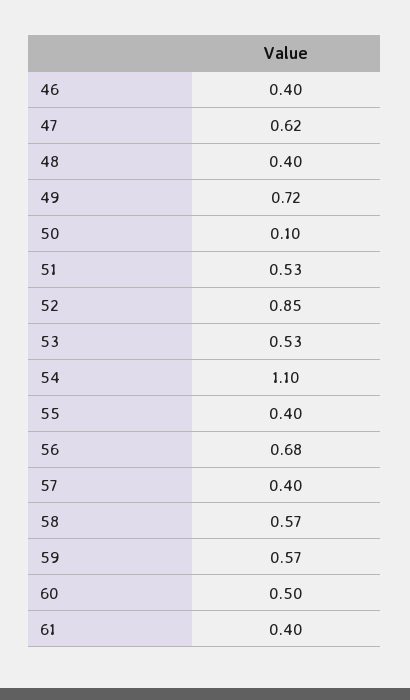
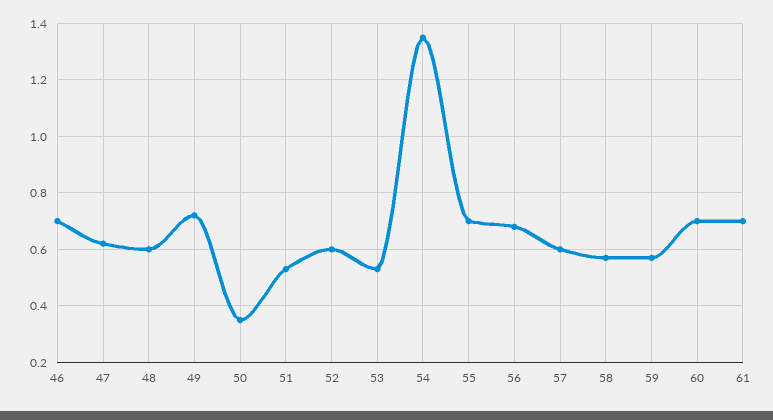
46: 0.4 -> 0.7
48: 0.4 -> 0.6
50: 0.1 -> 0.35
52: 0.85 -> 0.6
54: 1.1 -> 1.35
55: 0.4 -> 0.7
57: 0.4 -> 0.6
60: 0.5 -> 0.7
61: 0.4 -> 0.7

